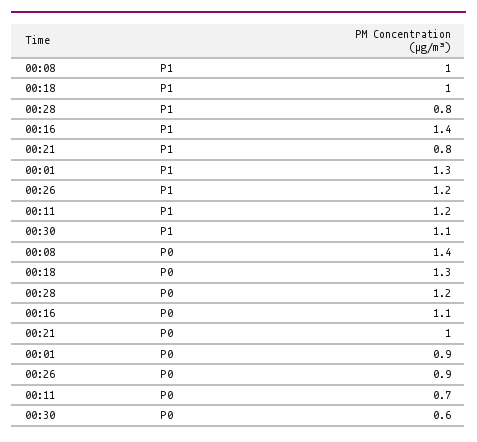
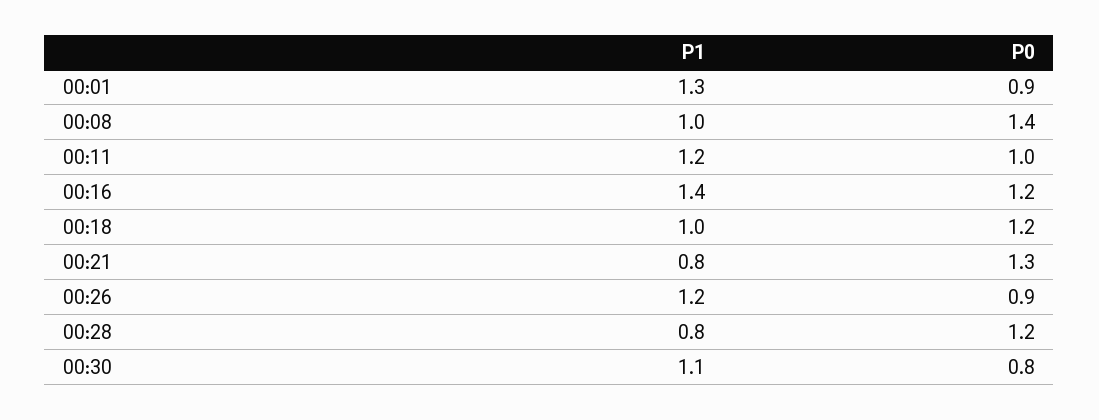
00:18, P0: 1.3 -> 1.2
00:16, P0: 1.1 -> 1.2
00:21, P0: 1 -> 1.3
00:11, P0: 0.7 -> 1
00:30, P0: 0.6 -> 0.8

